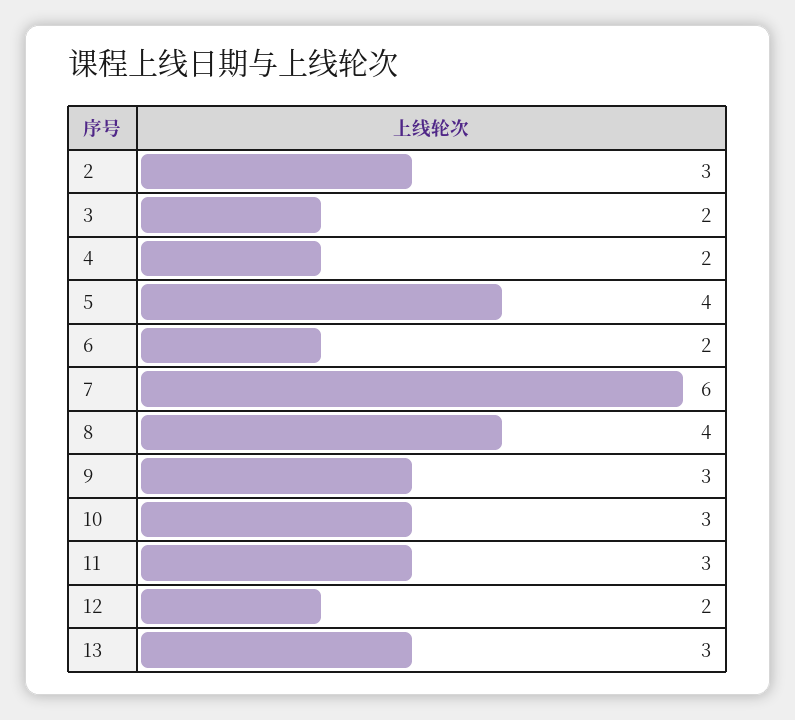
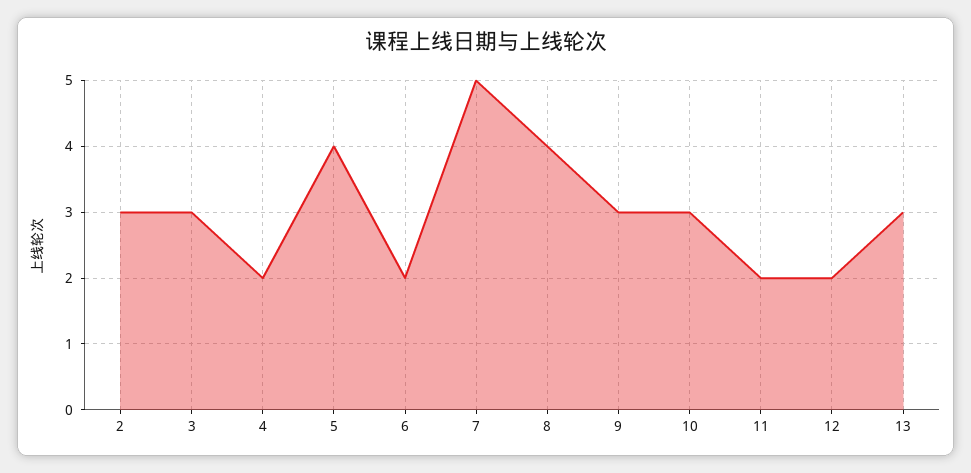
3: 2 -> 3
7: 6 -> 5
11: 3 -> 2

